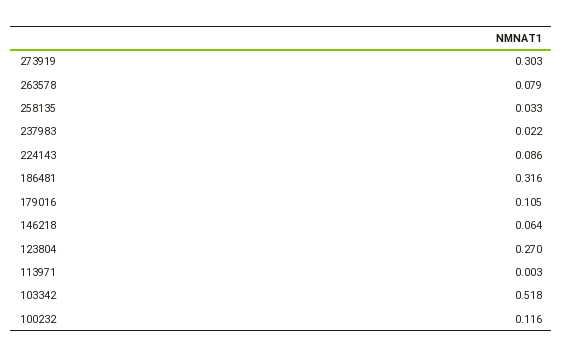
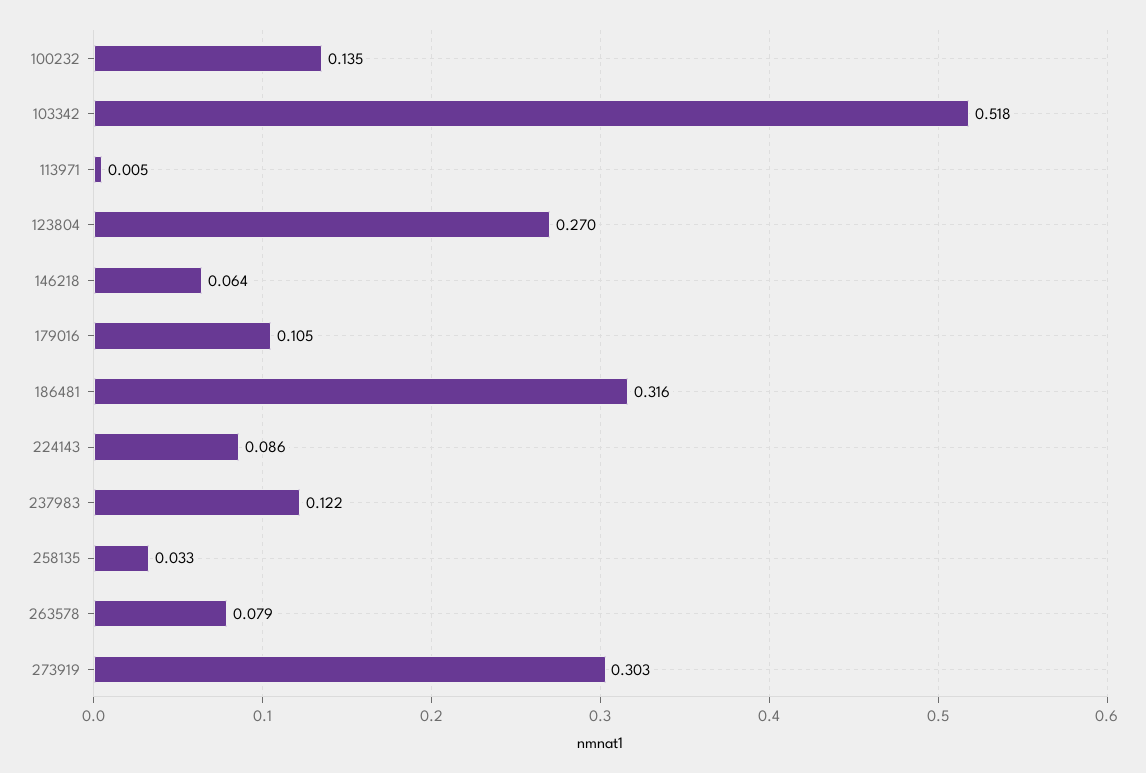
237983: 0.022 -> 0.122
113971: 0.003 -> 0.005
100232: 0.116 -> 0.135

